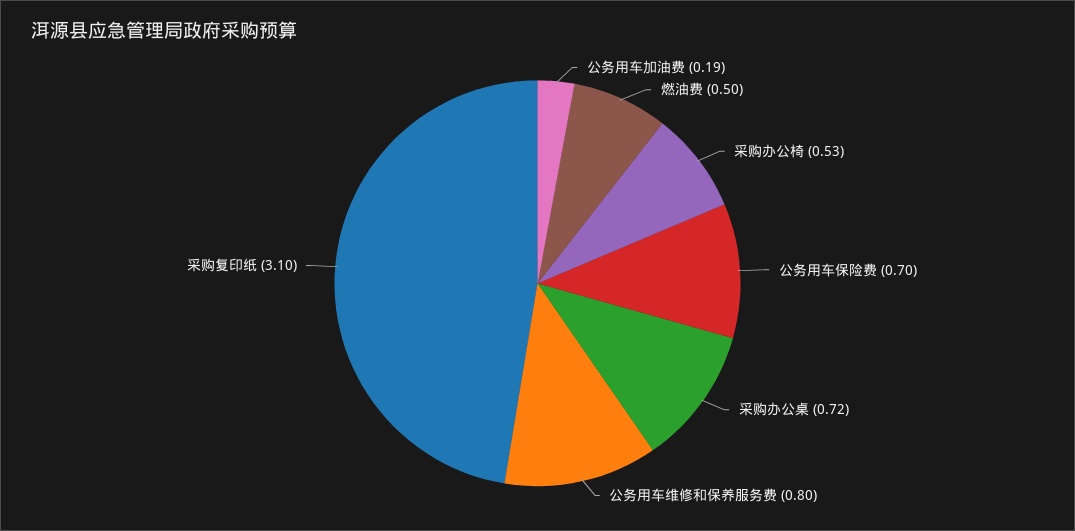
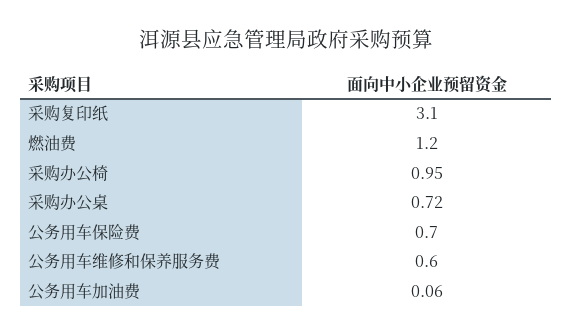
公务用车加油费: 0.19 -> 0.06
燃油费: 0.5 -> 1.2
采购办公椅: 0.53 -> 0.95
公务用车维修和保养服务费: 0.8 -> 0.6

